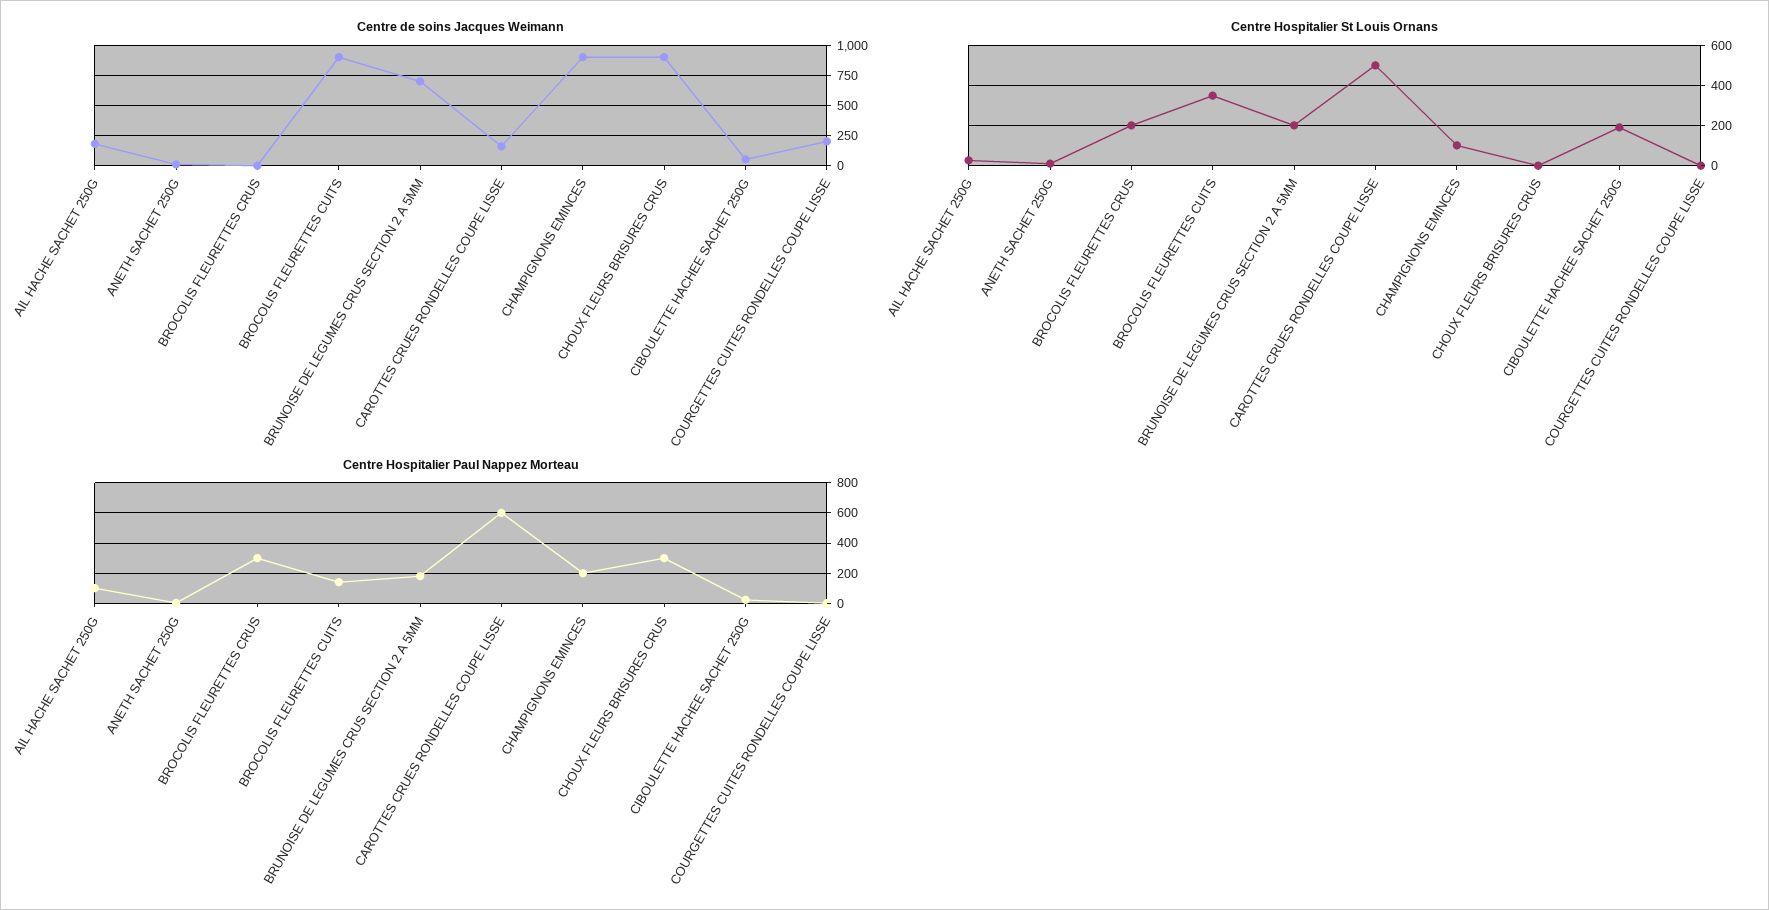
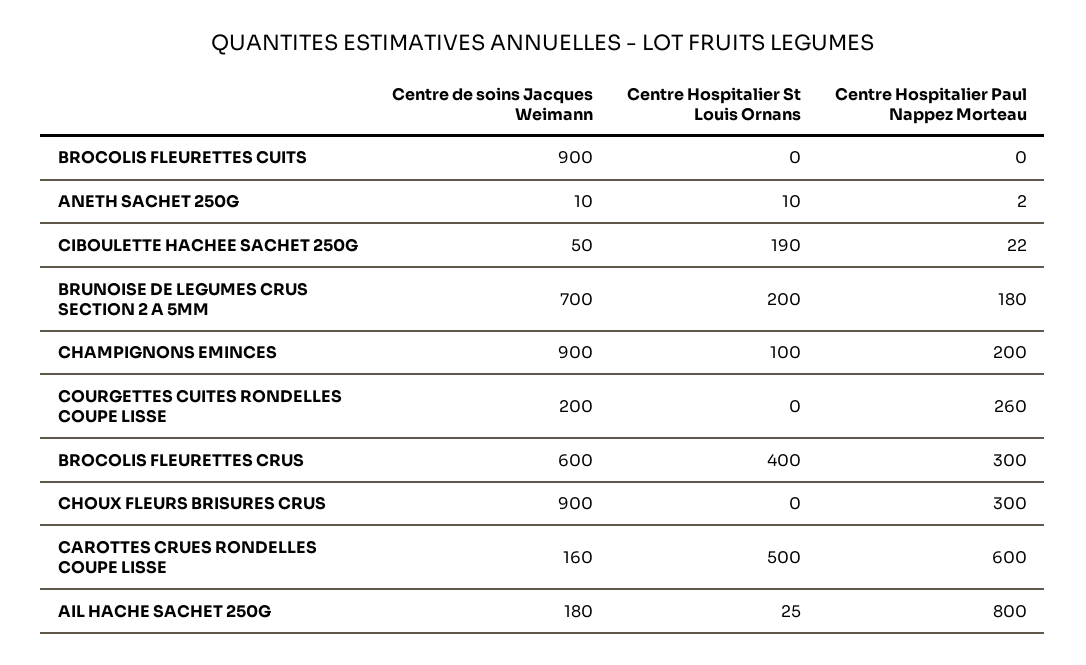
Centre de soins Jacques Weimann, BROCOLIS FLEURETTES CRUS: 0 -> 600
Centre Hospitalier St Louis Ornans, BROCOLIS FLEURETTES CRUS: 200 -> 400
Centre Hospitalier St Louis Ornans, BROCOLIS FLEURETTES CUITS: 350 -> 0
Centre Hospitalier Paul Nappez Morteau, AIL HACHE SACHET 250G: 100 -> 800
Centre Hospitalier Paul Nappez Morteau, BROCOLIS FLEURETTES CUITS: 150 -> 0
Centre Hospitalier Paul Nappez Morteau, COURGETTES CUITES RONDELLES COUPE LISSE: 0 -> 260

